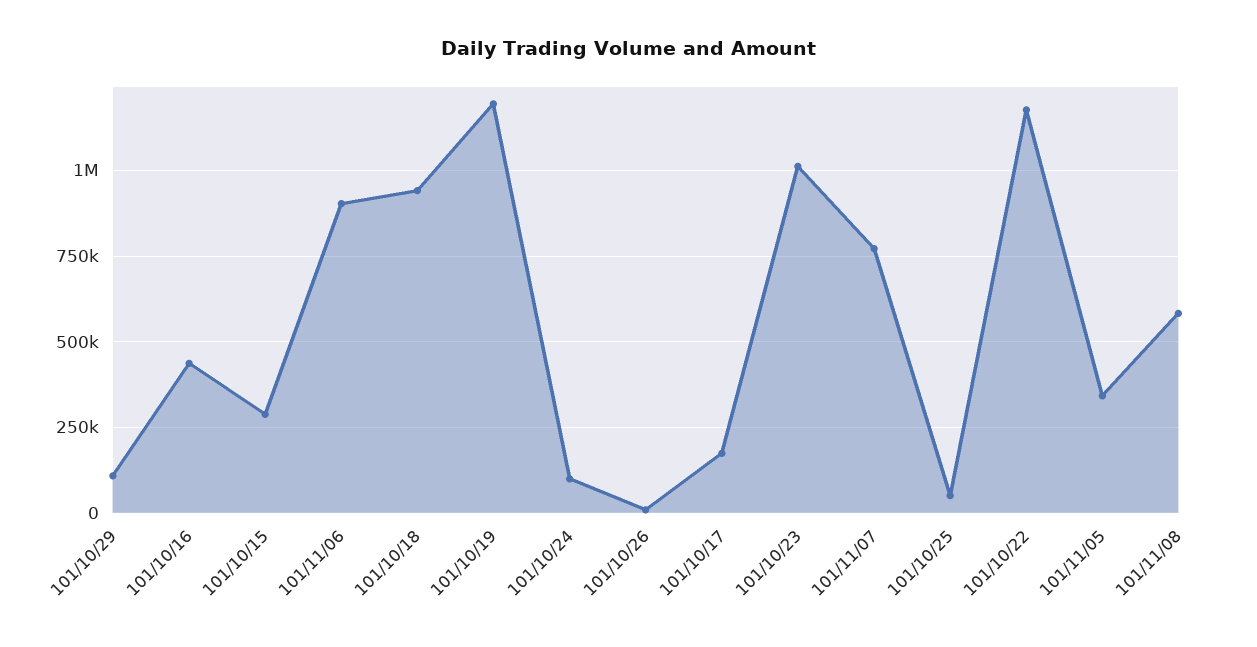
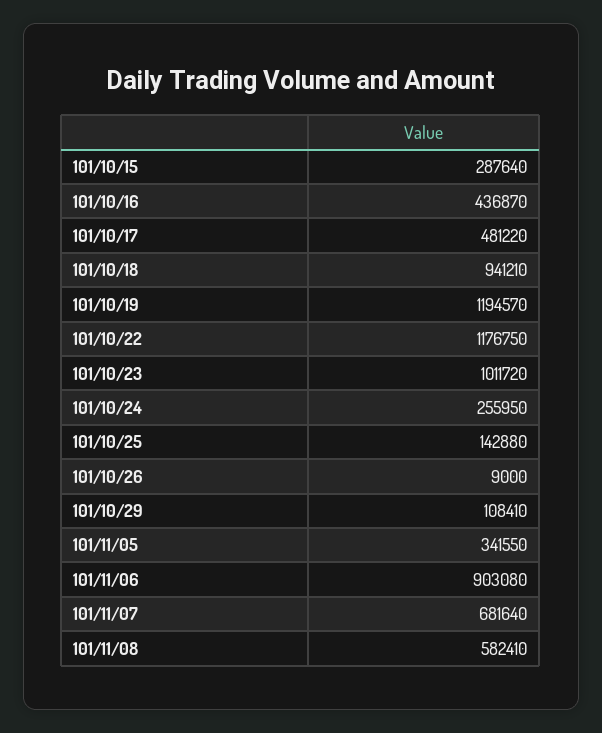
101/10/24: 100000 -> 255950
101/10/17: 175000 -> 481220
101/11/07: 775000 -> 681640
101/10/25: 50000 -> 142880

